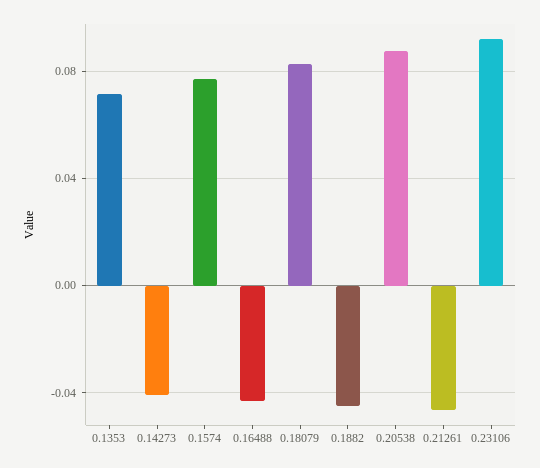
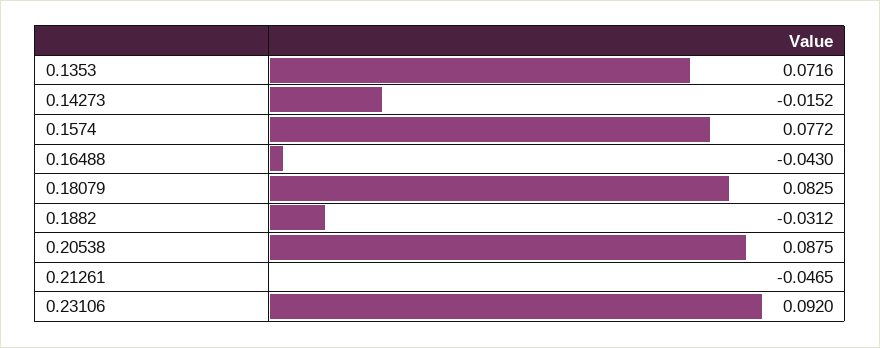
0.14273: -0.04 -> -0.0152
0.1882: -0.045 -> -0.0312

